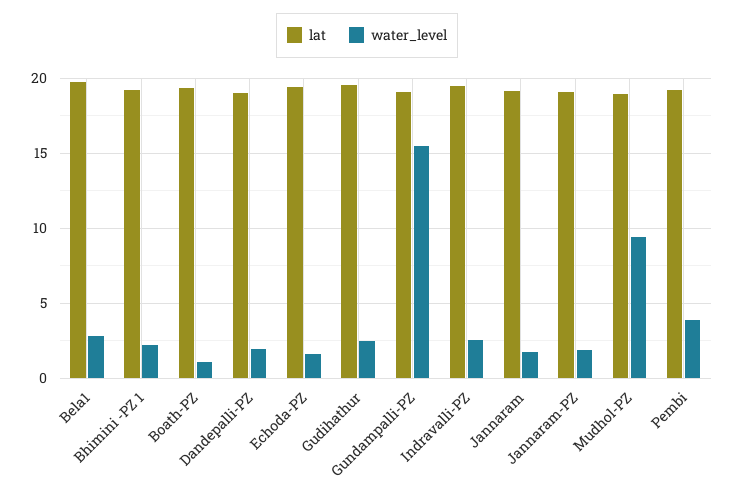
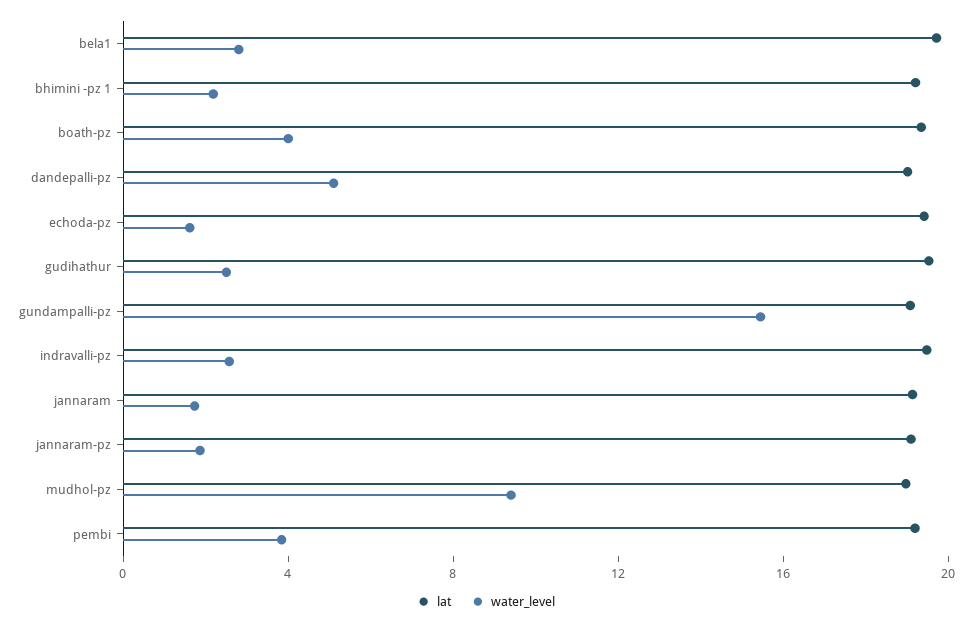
water_level, Boath-PZ: 1 -> 4
water_level, Dandepalli-PZ: 2 -> 5

